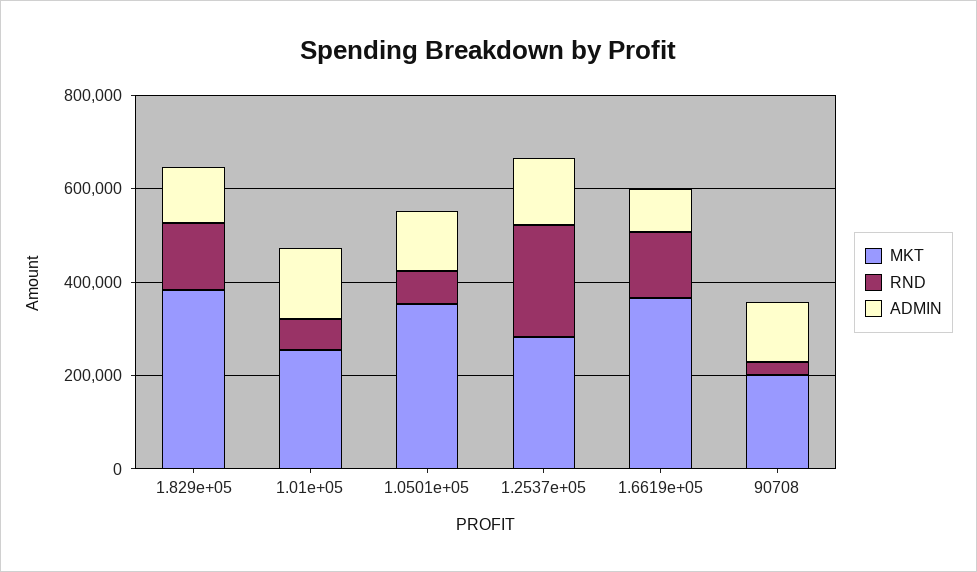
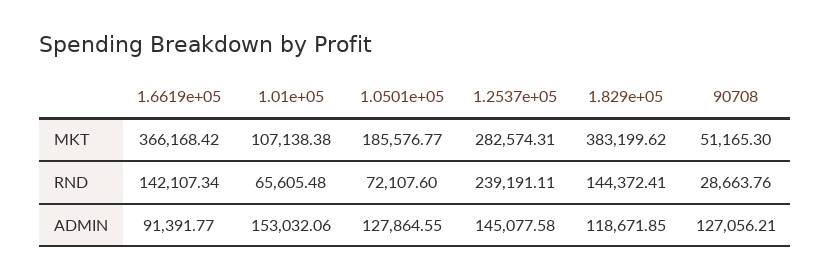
MKT, 1.01e+05: 250000 -> 107138.38
MKT, 1.0501e+05: 350000 -> 185576.77
MKT, 90708: 200000 -> 51165.3

